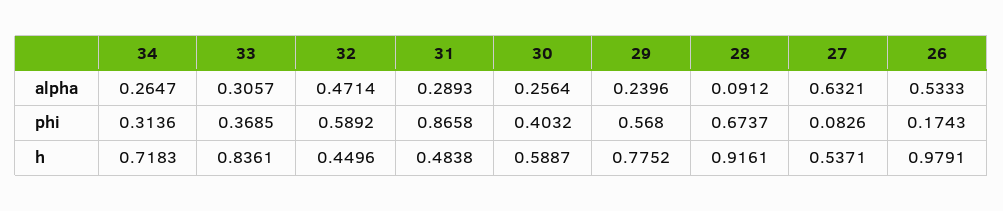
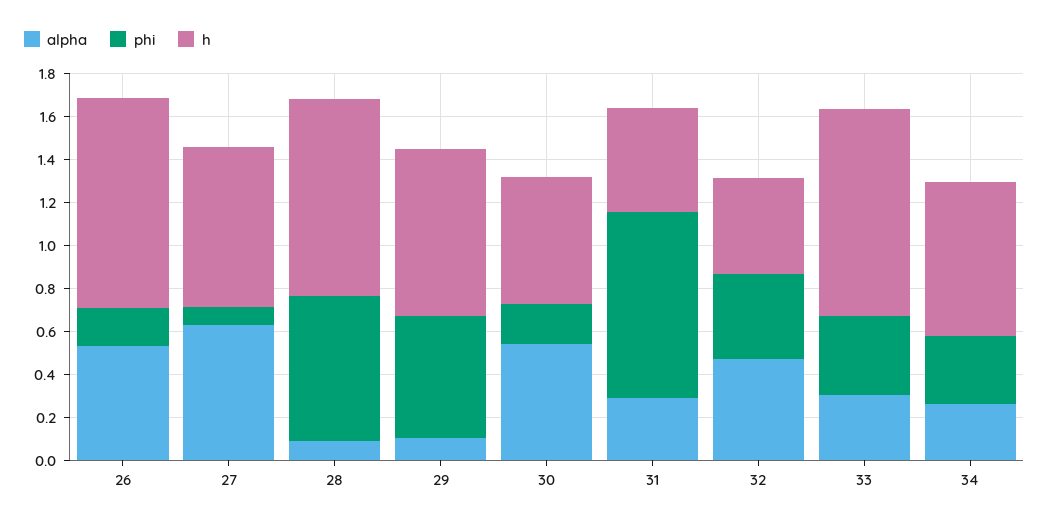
alpha, 30: 0.2564 -> 0.55
alpha, 29: 0.2396 -> 0.1
phi, 32: 0.5892 -> 0.4
phi, 30: 0.4032 -> 0.2
h, 33: 0.8361 -> 0.95
h, 27: 0.5371 -> 0.75

